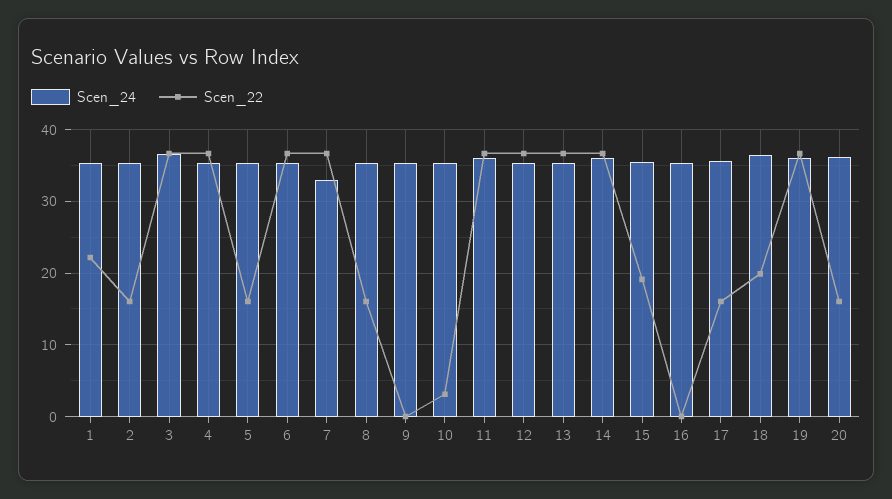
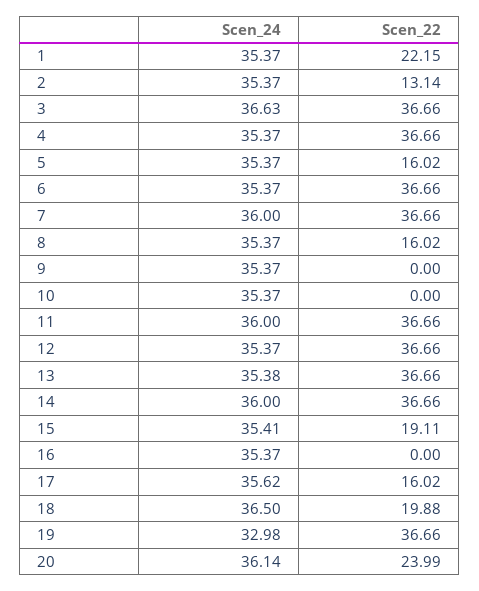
Scen_22, 2: 16 -> 13.14
Scen_24, 7: 33 -> 36
Scen_22, 10: 3 -> 0
Scen_24, 19: 36 -> 32.98
Scen_22, 20: 16 -> 23.99

